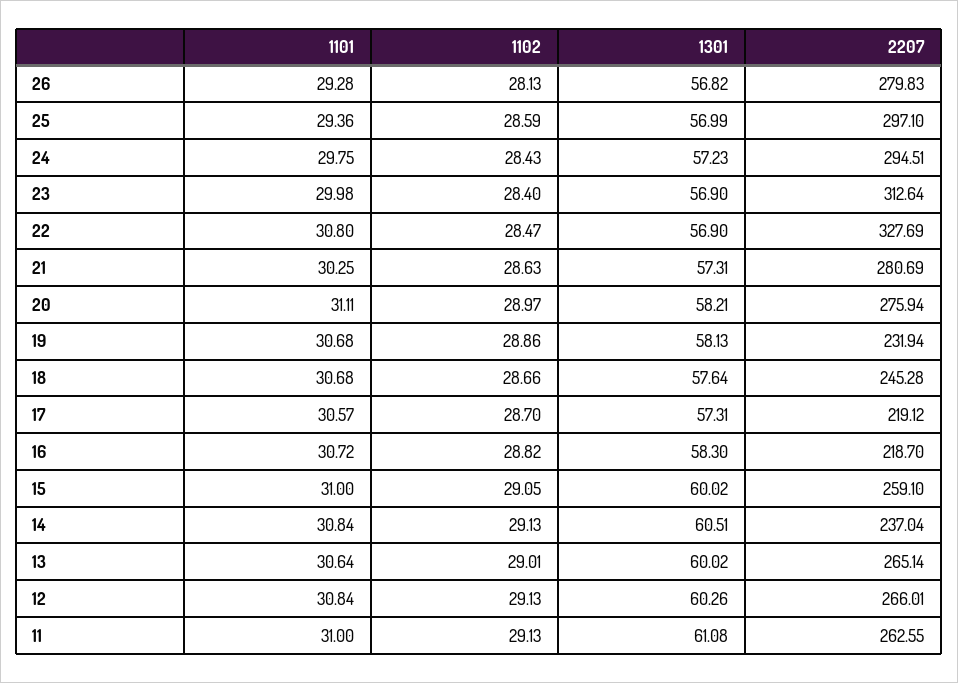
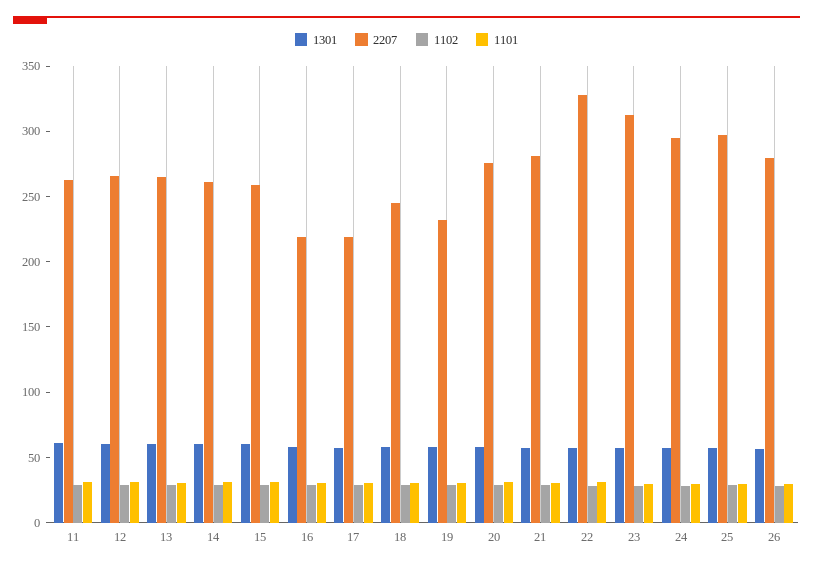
2207, 14: 237.04 -> 260

